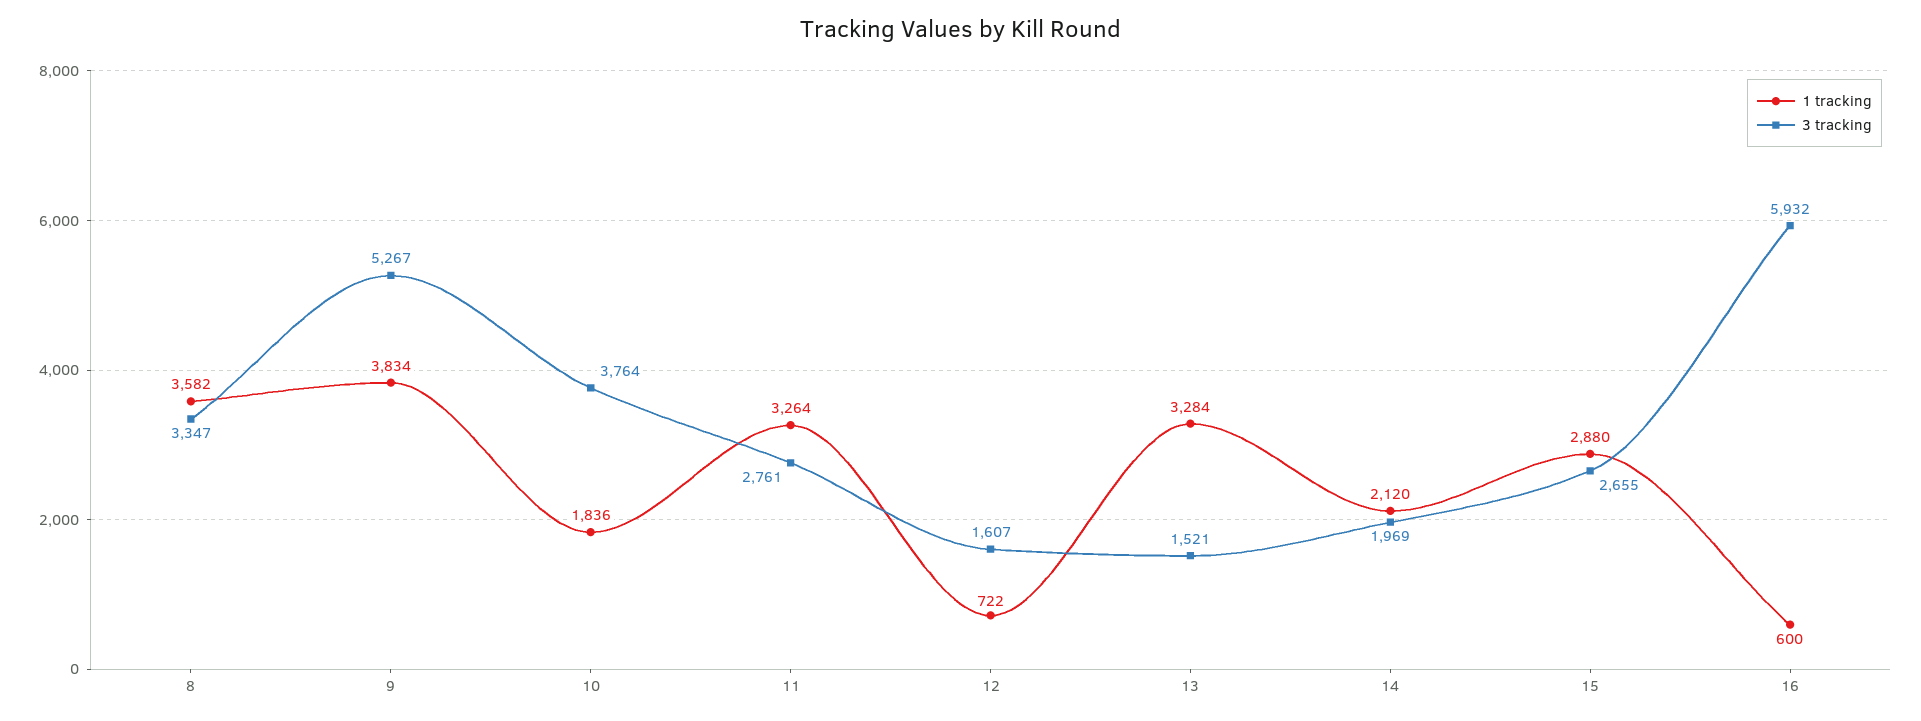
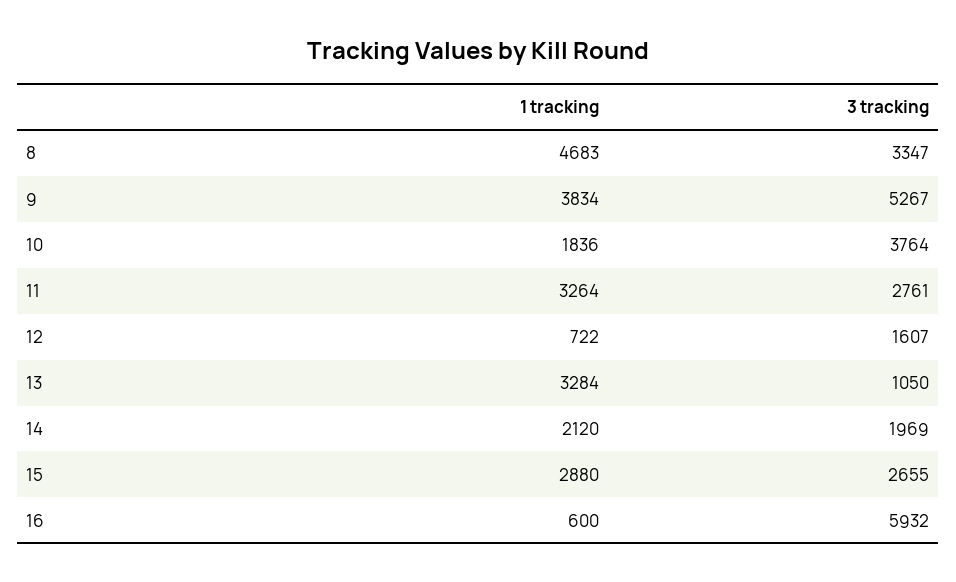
1 tracking, 8: 3582 -> 4683
3 tracking, 13: 1521 -> 1050

